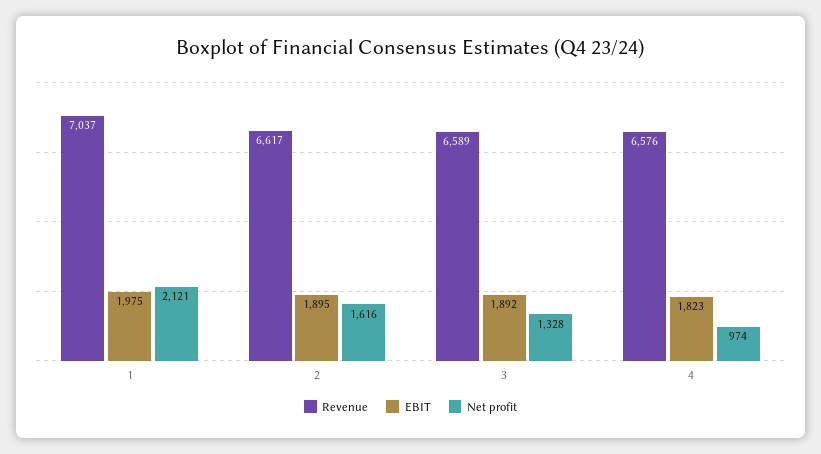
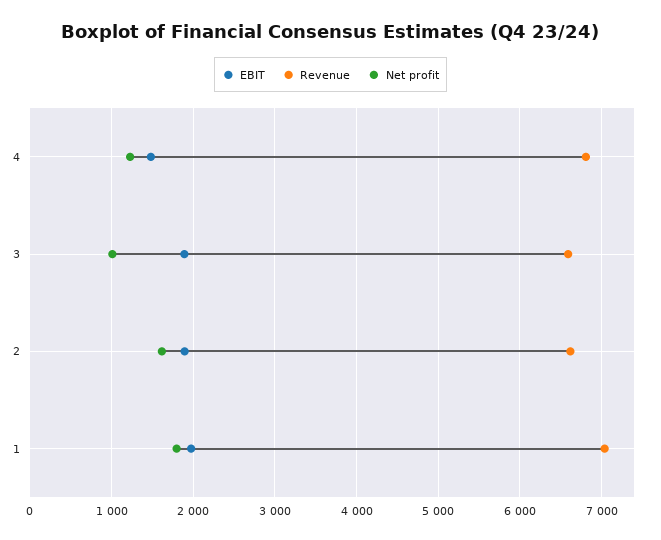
Net profit, 1: 2121 -> 1800
Net profit, 3: 1328 -> 1000
Revenue, 4: 6576 -> 6800
EBIT, 4: 1823 -> 1500
Net profit, 4: 974 -> 1200

